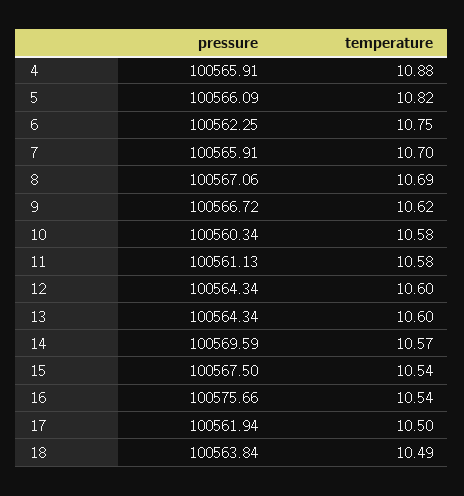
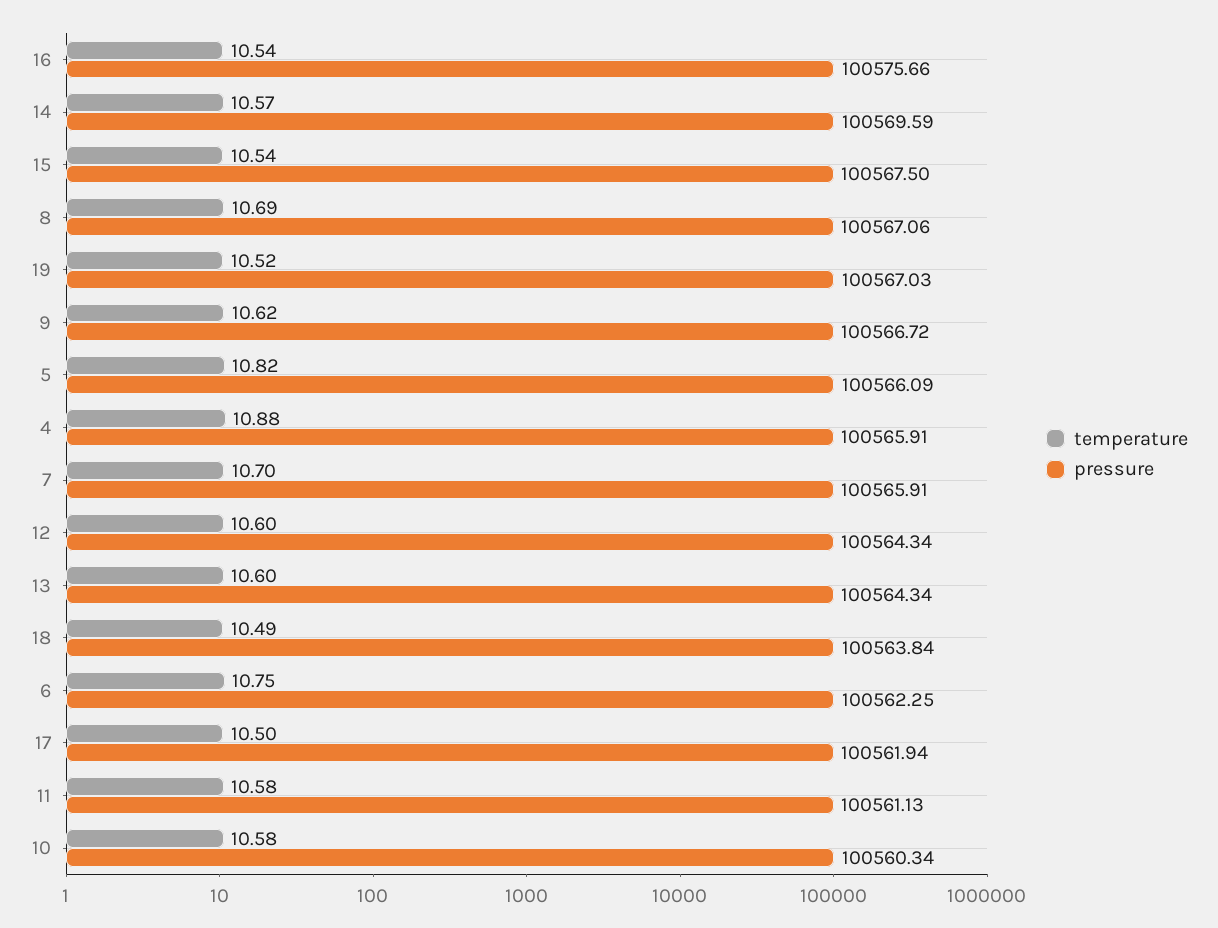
temperature, 19: none -> 10.52
pressure, 19: none -> 100567.03

